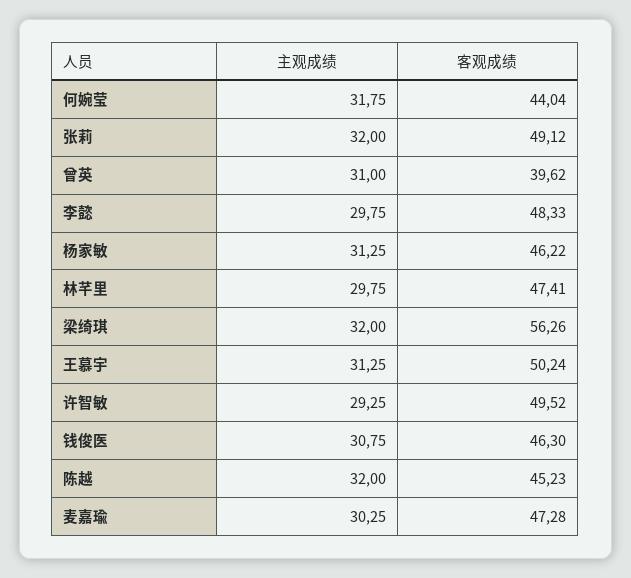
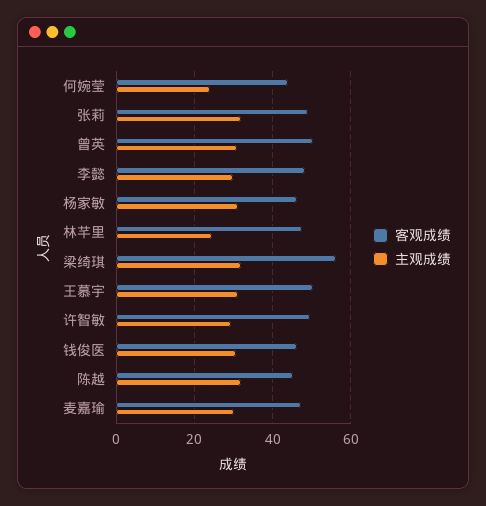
主观成绩, 何婉莹: 31.75 -> 24
客观成绩, 曾英: 39.62 -> 50
主观成绩, 林芊里: 29.75 -> 24

